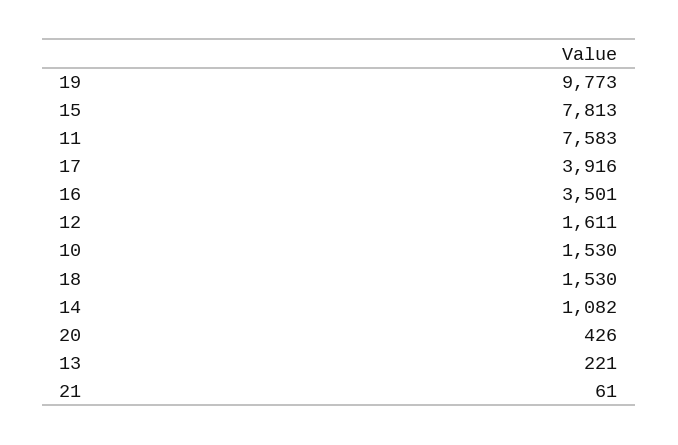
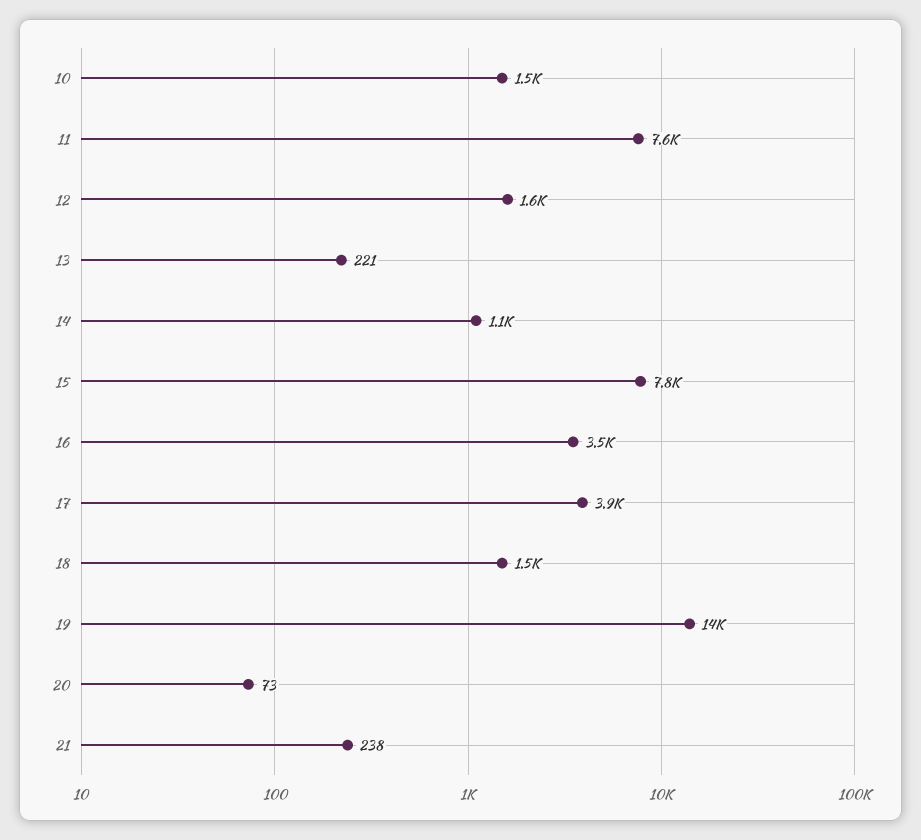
19: 9773 -> 14000
20: 426 -> 73
21: 61 -> 238

